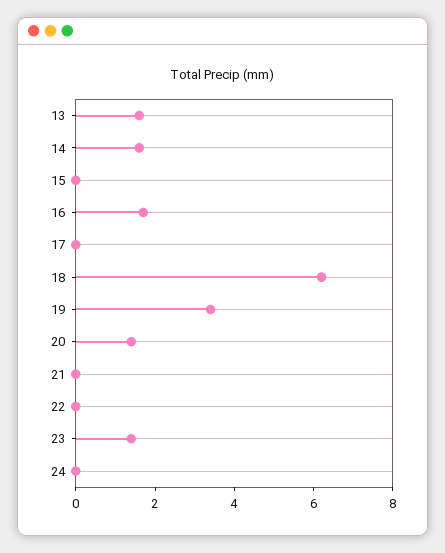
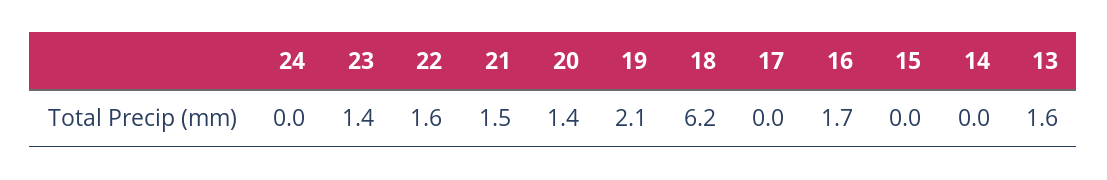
14: 1.5 -> 0
19: 3.5 -> 2.1
21: 0 -> 1.5
22: 0 -> 1.6

